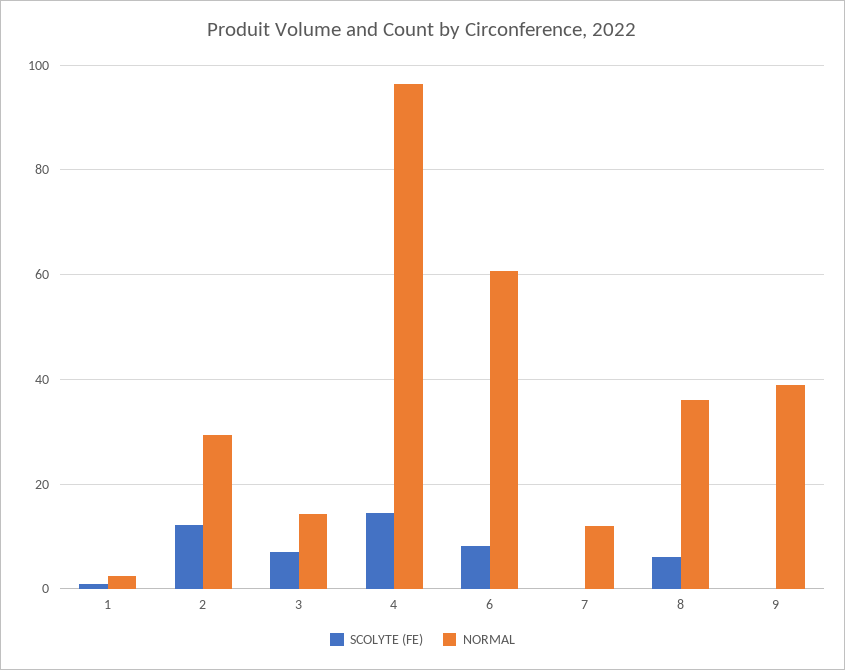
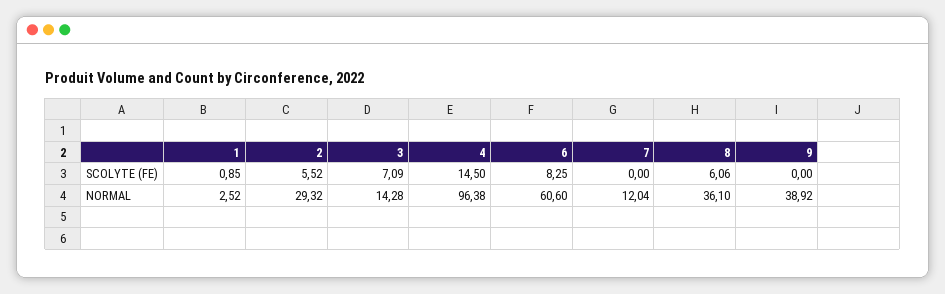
SCOLYTE (FE), 2: 12 -> 5.52

